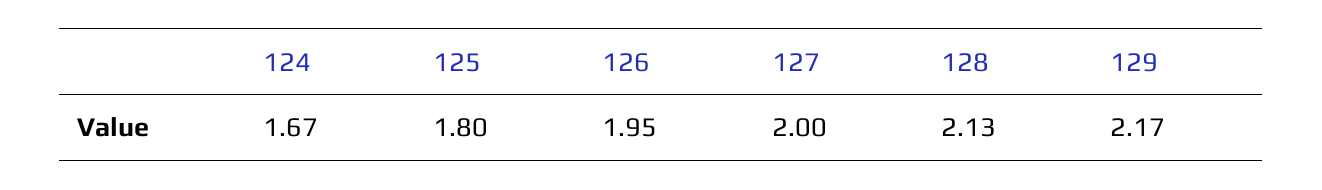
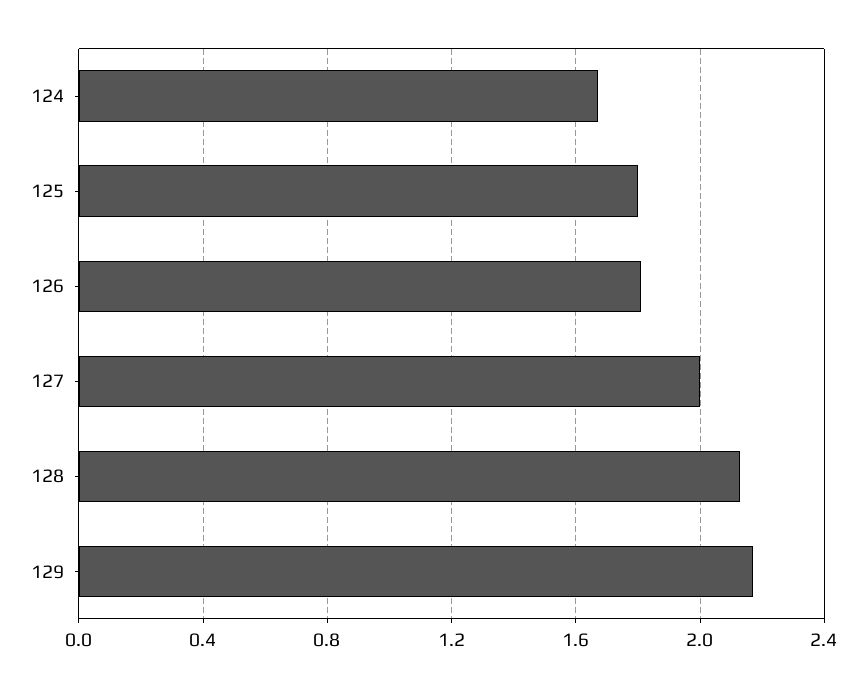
126: 1.95 -> 1.8

